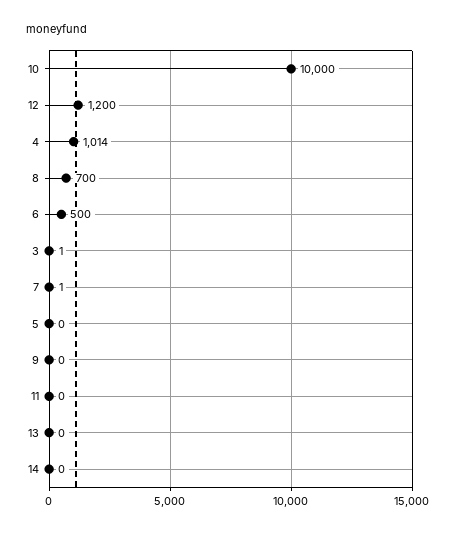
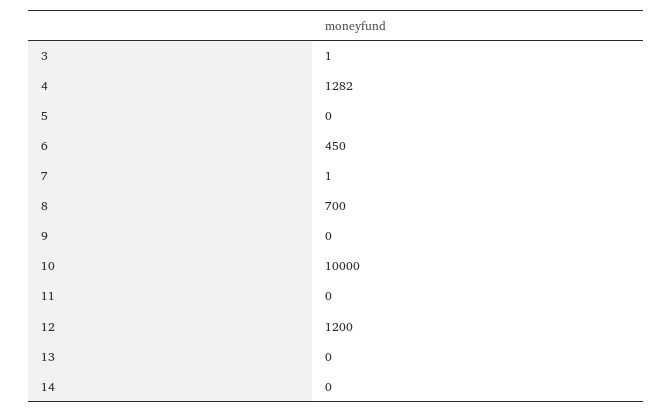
4: 1014 -> 1282
6: 500 -> 450

